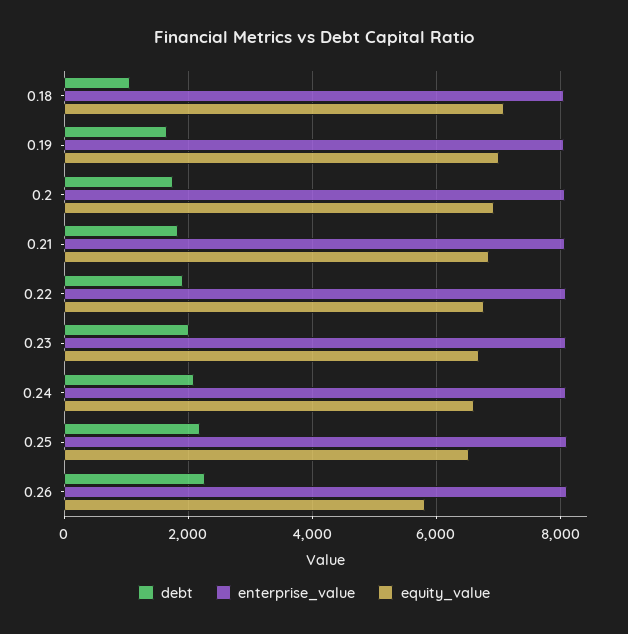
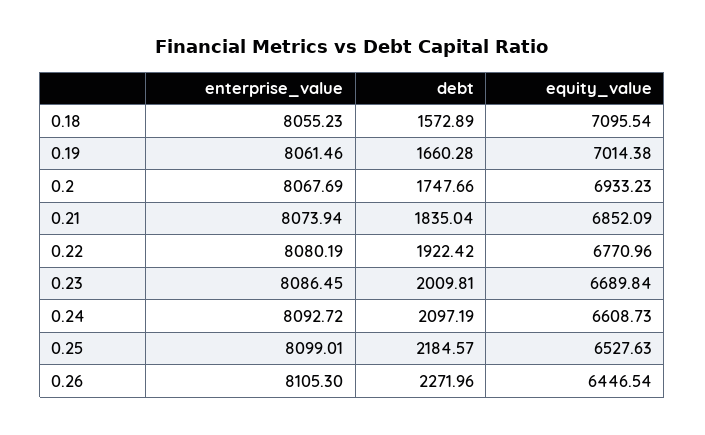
debt, 0.18: 1000 -> 1572.89
equity_value, 0.26: 5800 -> 6446.54

